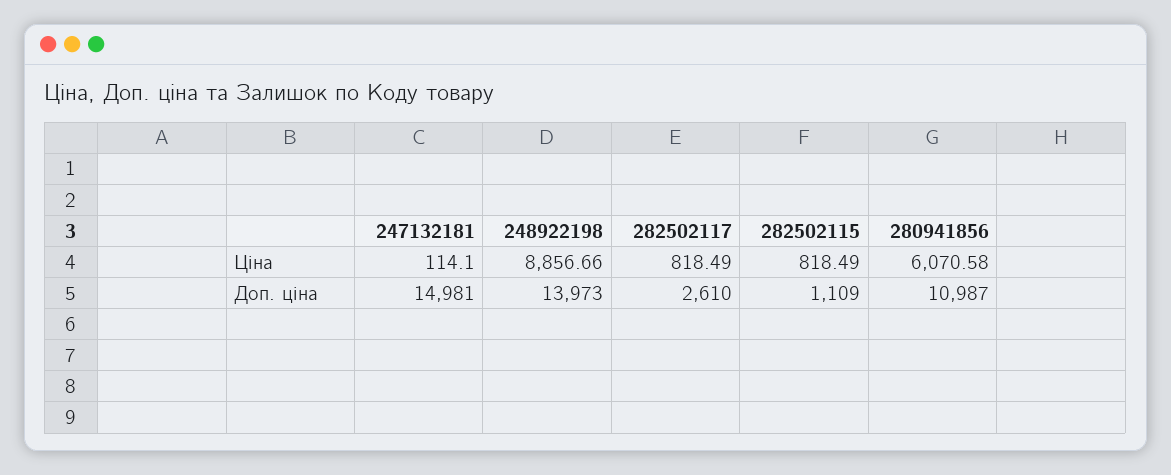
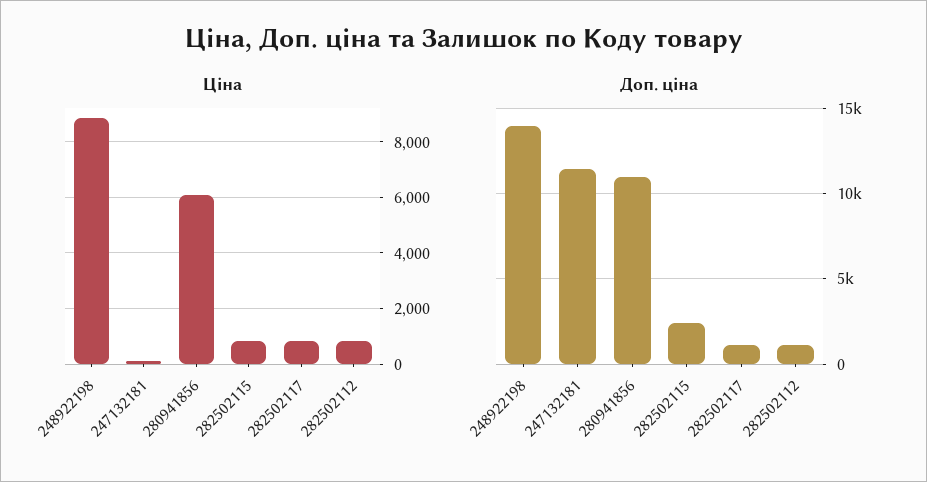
Доп. ціна, 247132181: 14981 -> 11500
Доп. ціна, 282502117: 2610 -> 1000
Доп. ціна, 282502115: 1109 -> 2500
Ціна, 282502112: none -> 750
Доп. ціна, 282502112: none -> 1000

